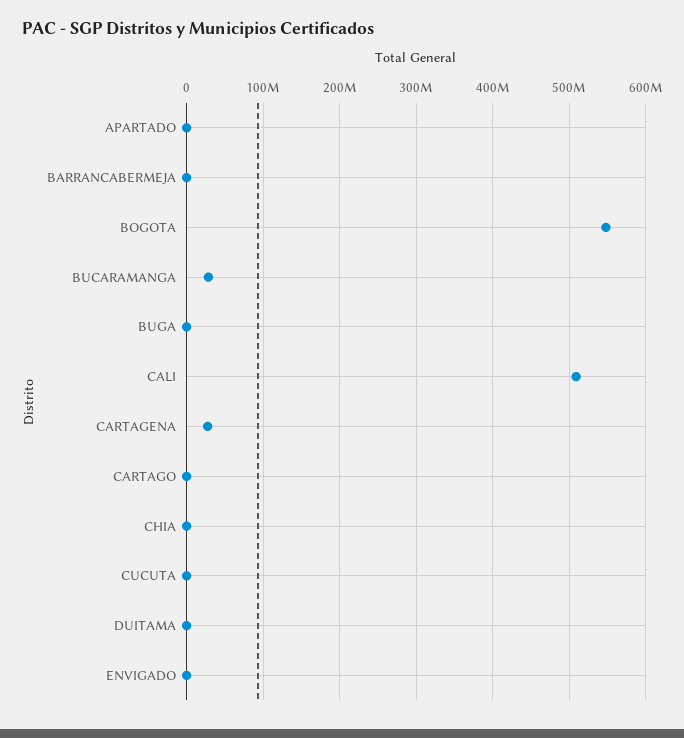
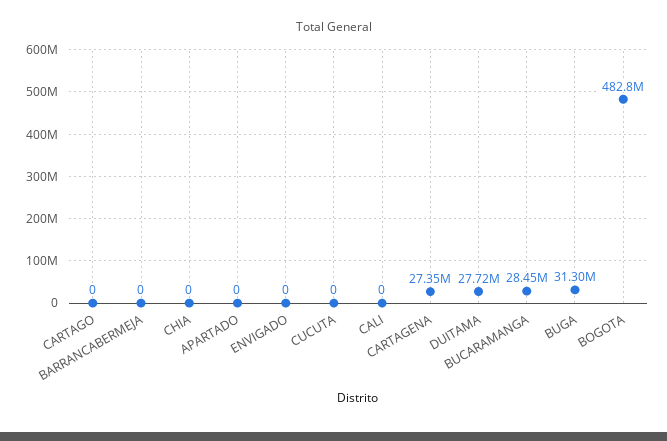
BOGOTA: 550000000 -> 482800000
BUGA: 0 -> 31300000
CALI: 510000000 -> 0
DUITAMA: 0 -> 27720000

